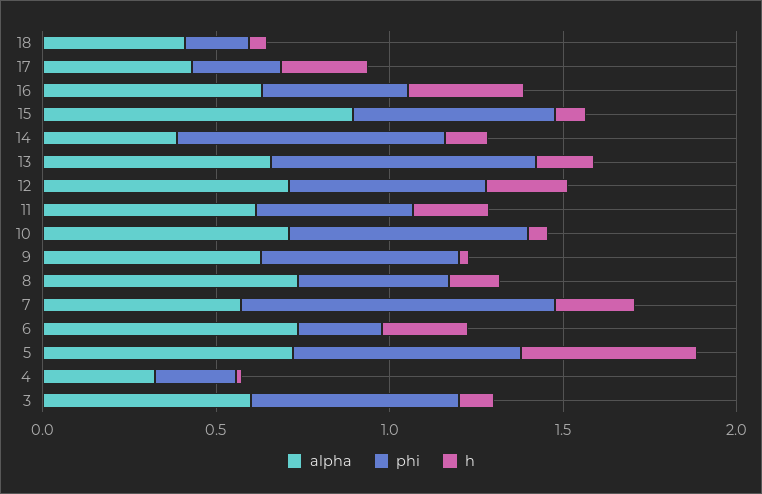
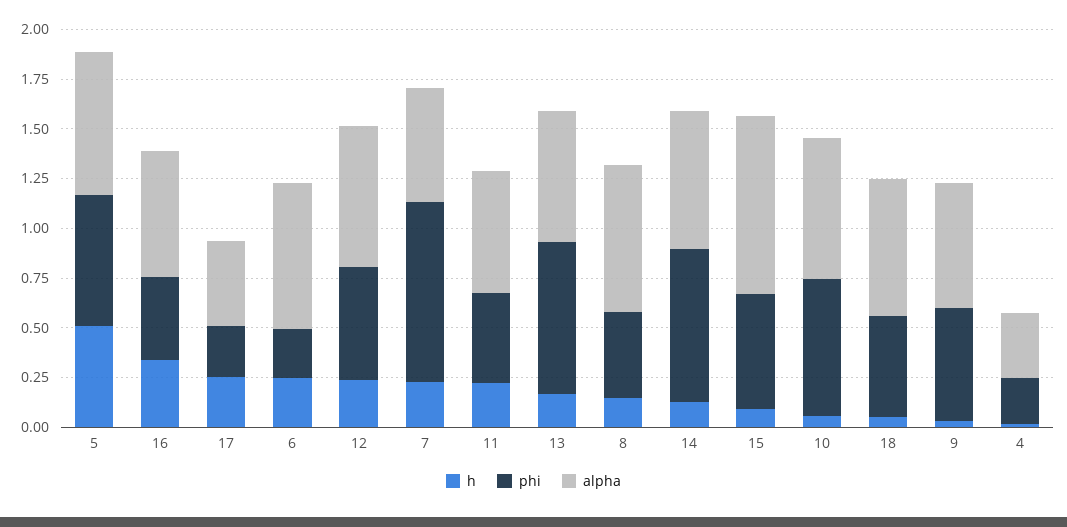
alpha, 18: 0.4 -> 0.7
phi, 18: 0.2 -> 0.5
alpha, 14: 0.4 -> 0.7
alpha, 3: 0.6 -> none
phi, 3: 0.6 -> none
h, 3: 0.1 -> none

